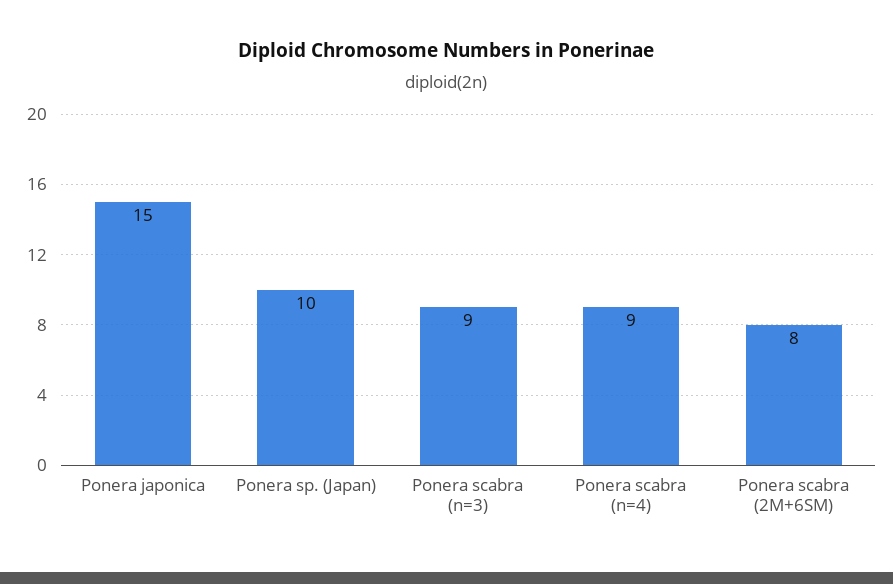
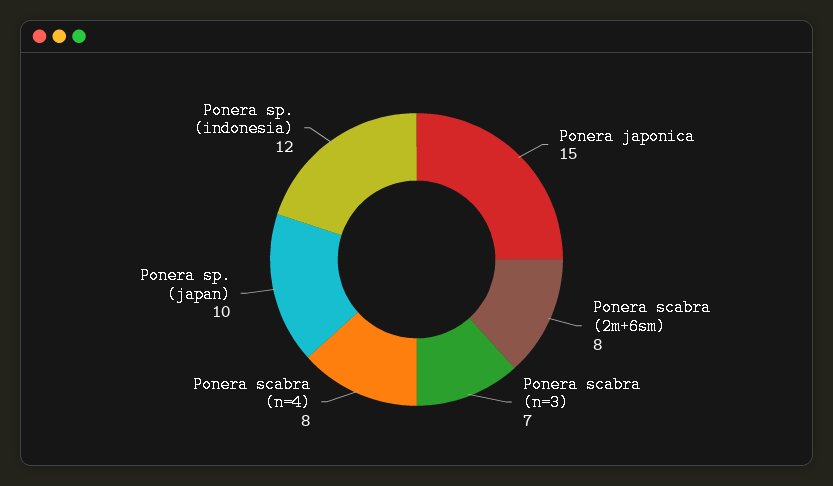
Ponera scabra (n=3): 9 -> 7
Ponera scabra (n=4): 9 -> 8
Ponera sp. (indonesia): none -> 12

